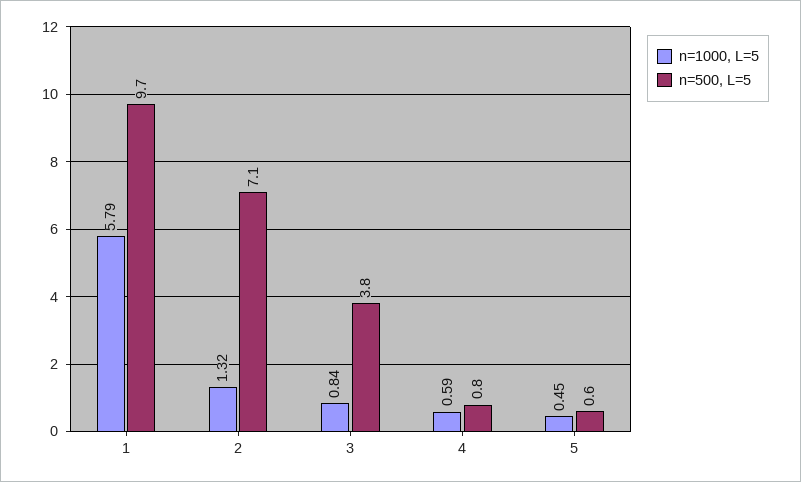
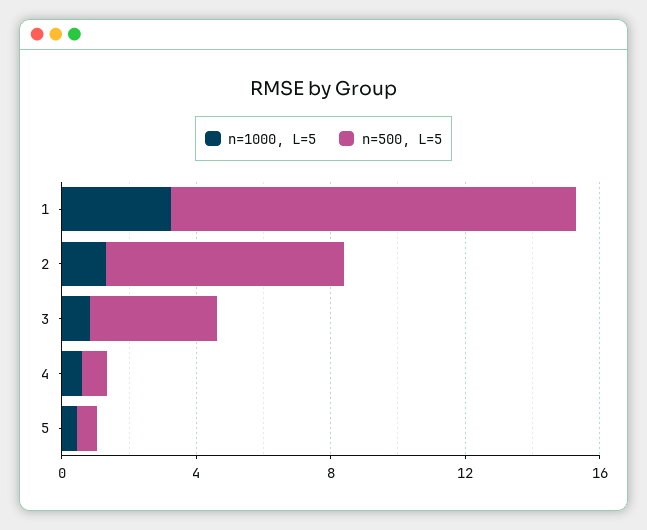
n=1000, L=5, 1: 5.79 -> 3
n=500, L=5, 1: 9.7 -> 12

